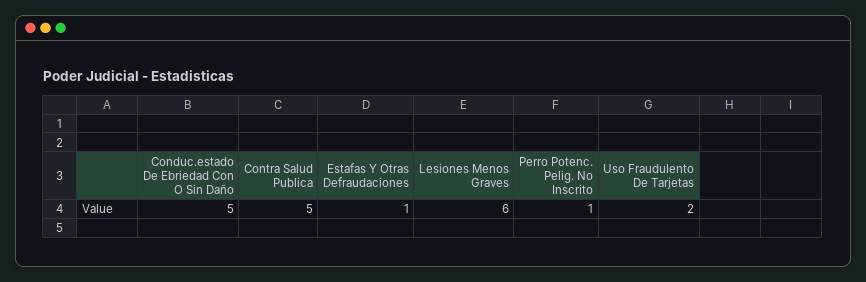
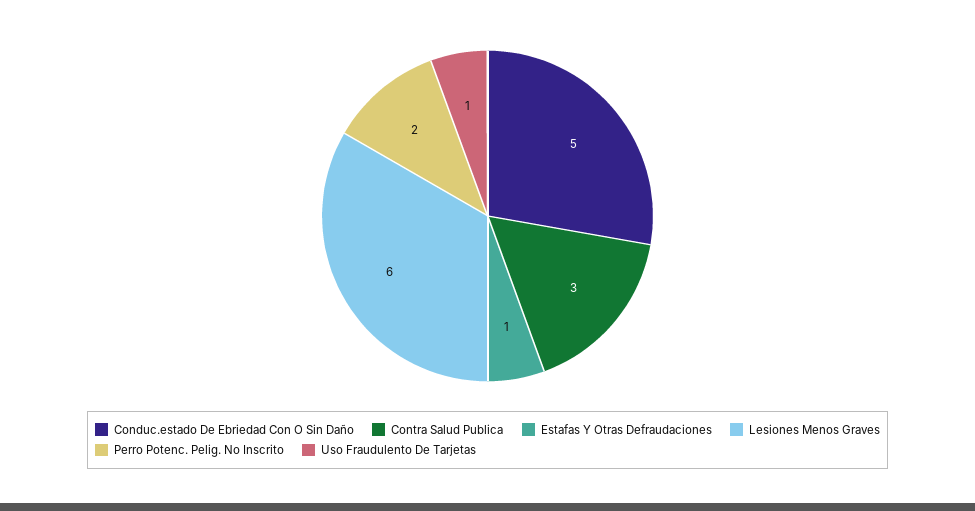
Contra Salud Publica: 5 -> 3
Perro Potenc. Pelig. No Inscrito: 1 -> 2
Uso Fraudulento De Tarjetas: 2 -> 1

